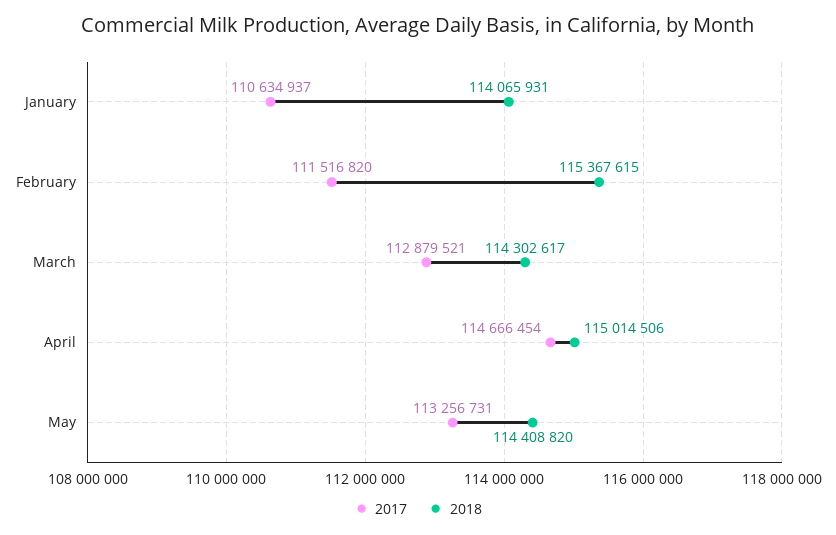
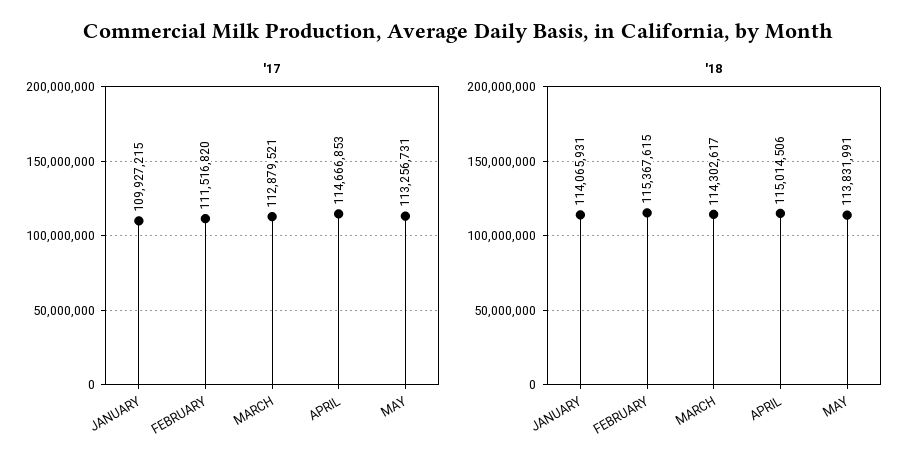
2017, January: 110634937 -> 109927215
2017, April: 114666454 -> 114666853
2018, May: 114408820 -> 113831991

